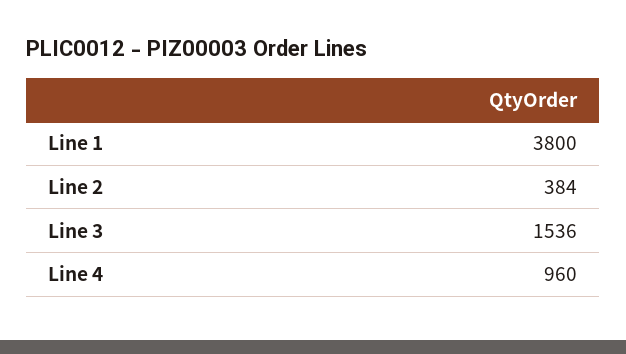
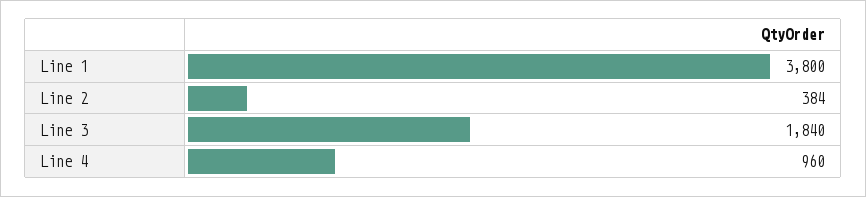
Line 3: 1536 -> 1840

